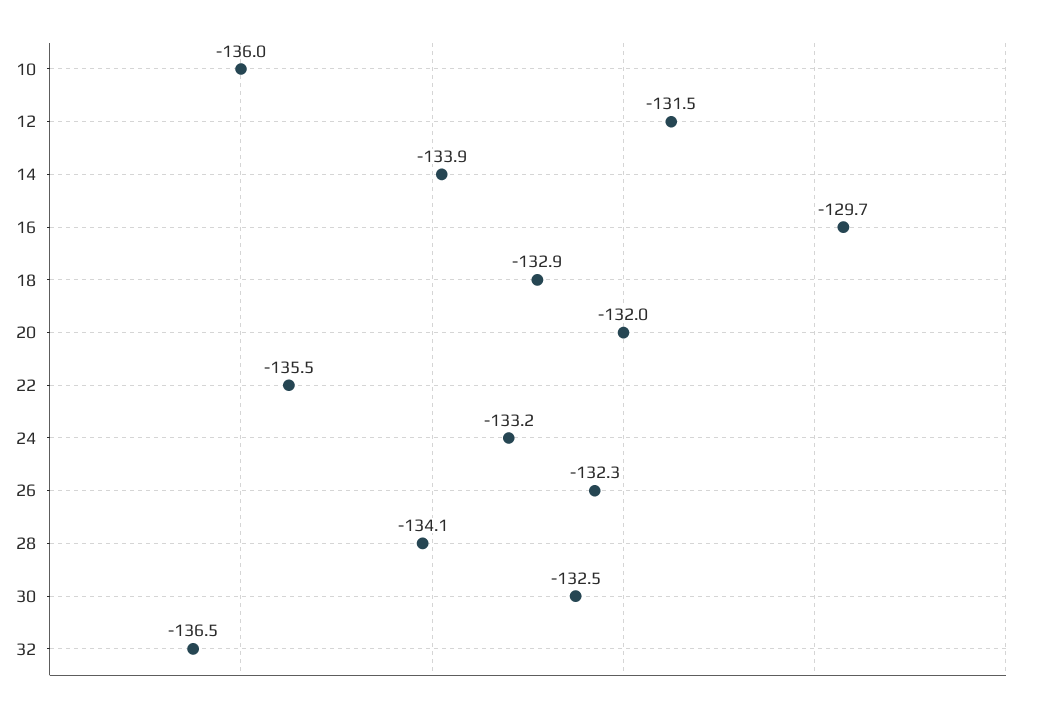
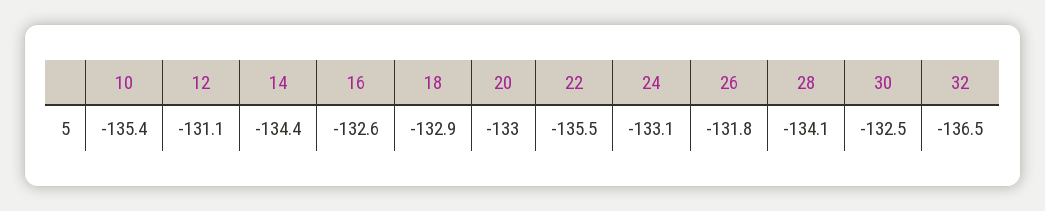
10: -136 -> -135.4
12: -131.5 -> -131.1
14: -133.9 -> -134.4
16: -129.7 -> -132.6
20: -132 -> -133
24: -133.2 -> -133.1
26: -132.3 -> -131.8

